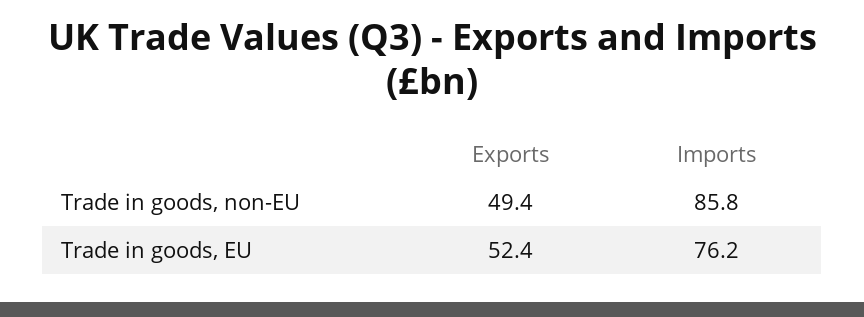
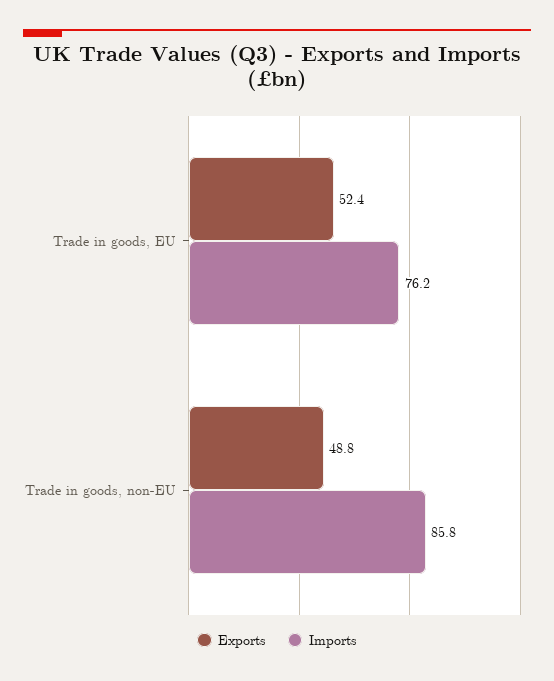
Exports, Trade in goods, non-EU: 49.4 -> 48.8

